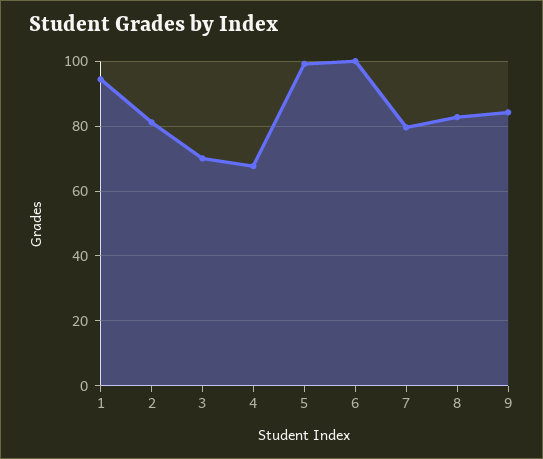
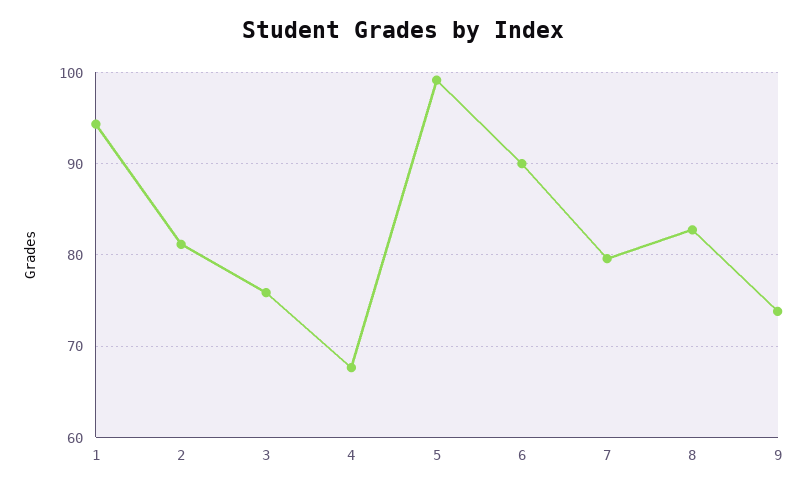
3: 70 -> 76
6: 100 -> 90
9: 84 -> 74

